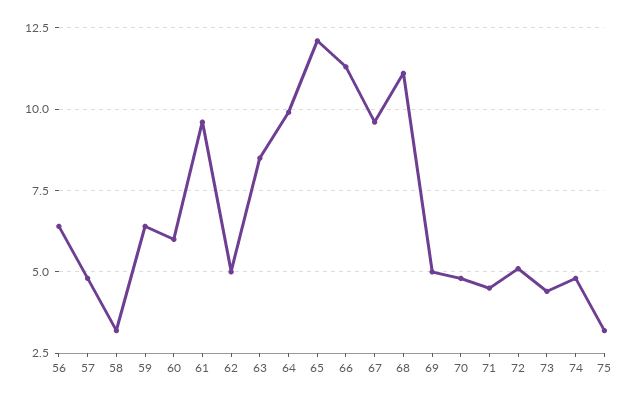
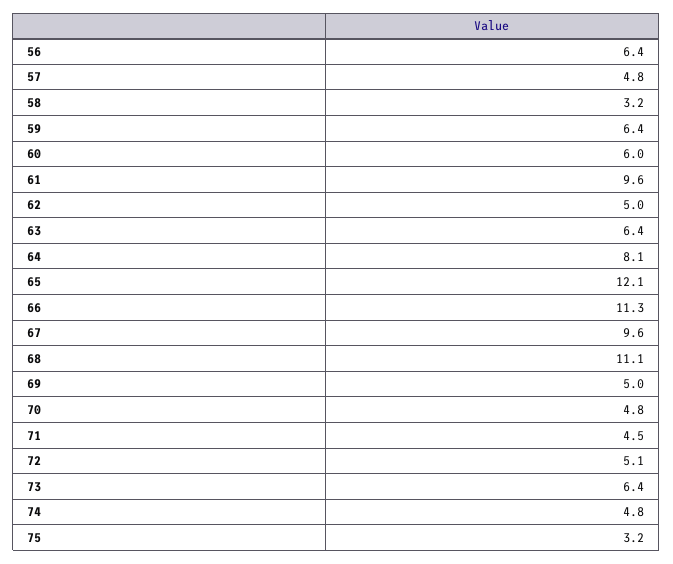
63: 8.5 -> 6.4
64: 10 -> 8.1
73: 4.5 -> 6.4

